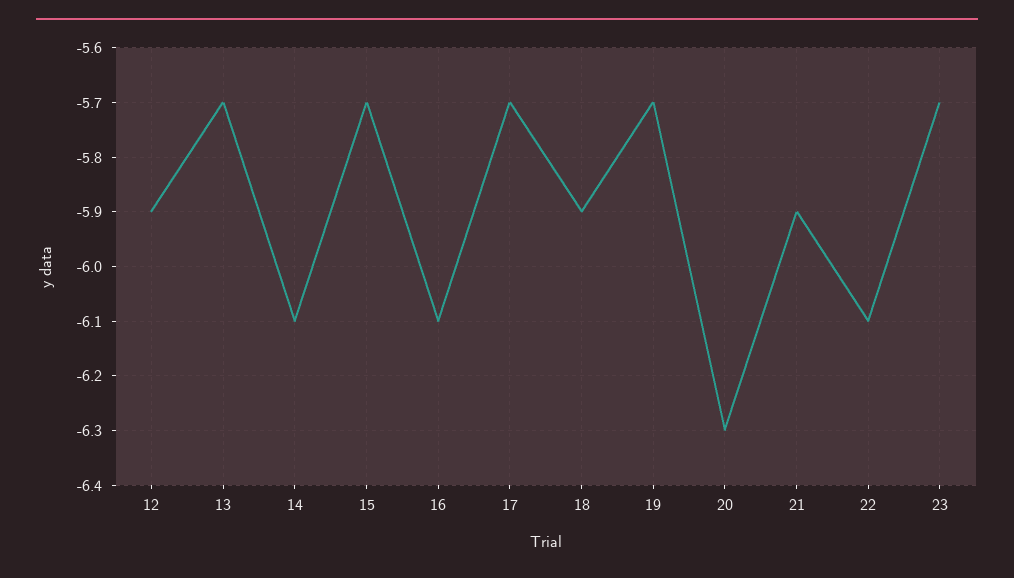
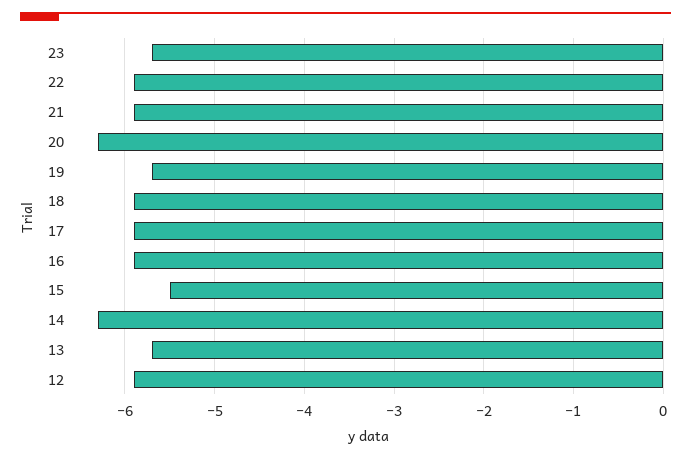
14: -6.1 -> -6.3
15: -5.7 -> -5.5
16: -6.1 -> -5.9
17: -5.7 -> -5.9
22: -6.1 -> -5.9

